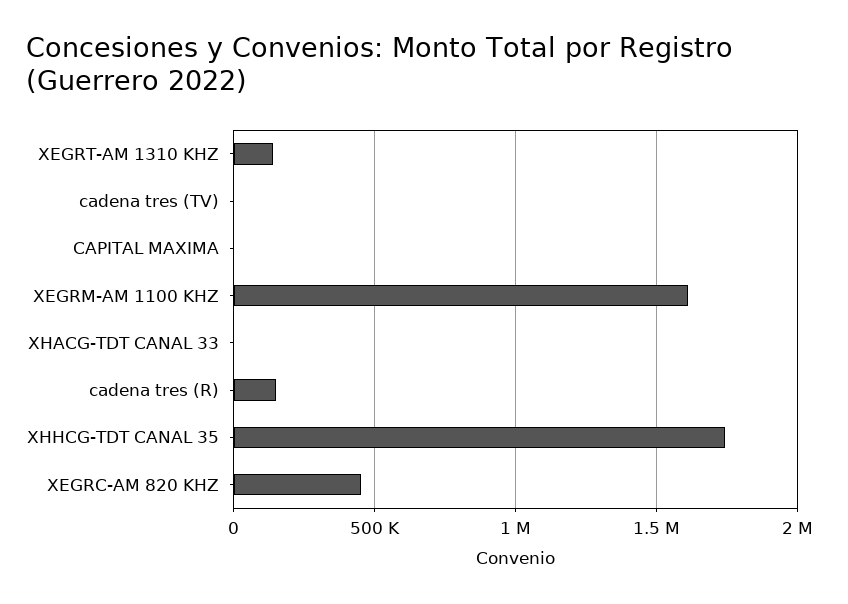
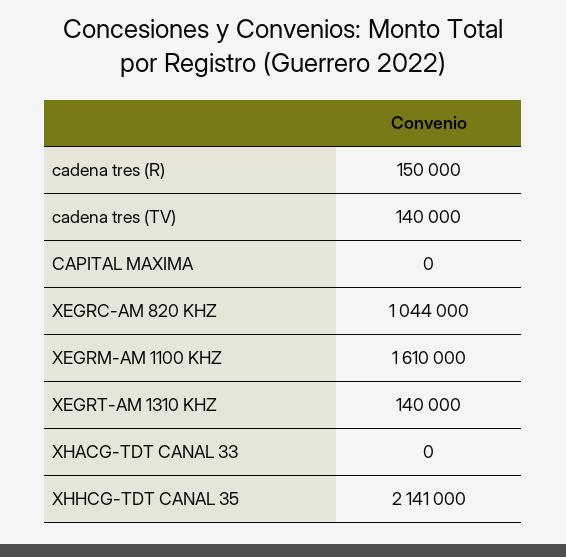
cadena tres (TV): 0 -> 140000
XHHCG-TDT CANAL 35: 1750000 -> 2141000
XEGRC-AM 820 KHZ: 450000 -> 1044000

